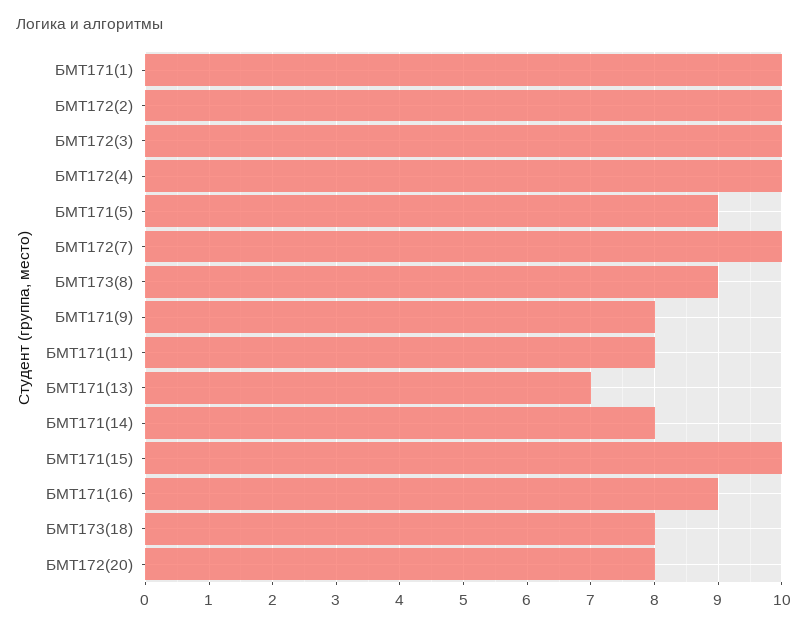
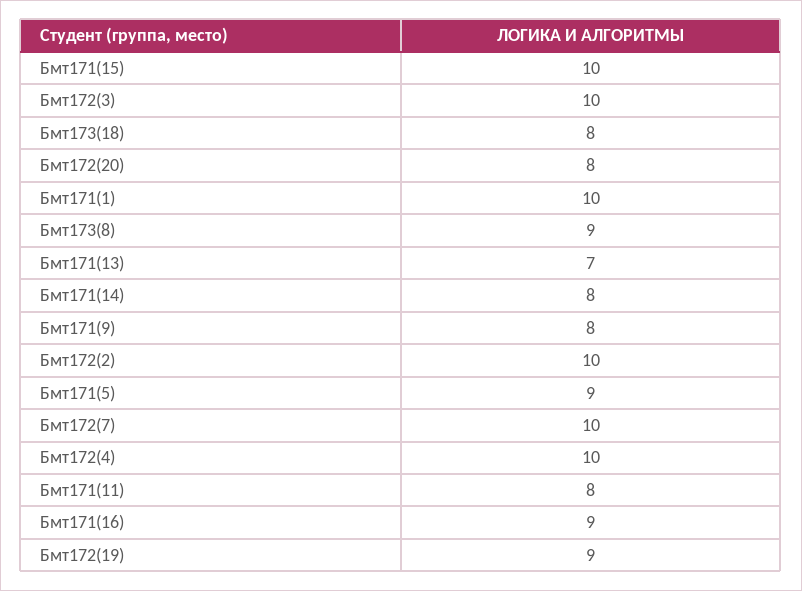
Бмт172(19): none -> 9

